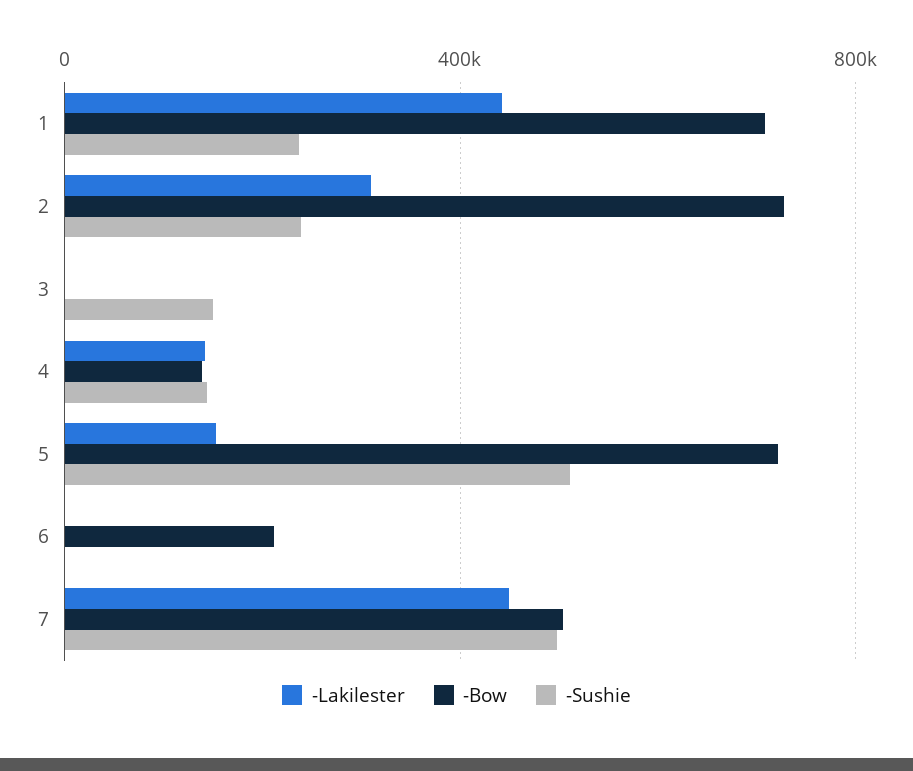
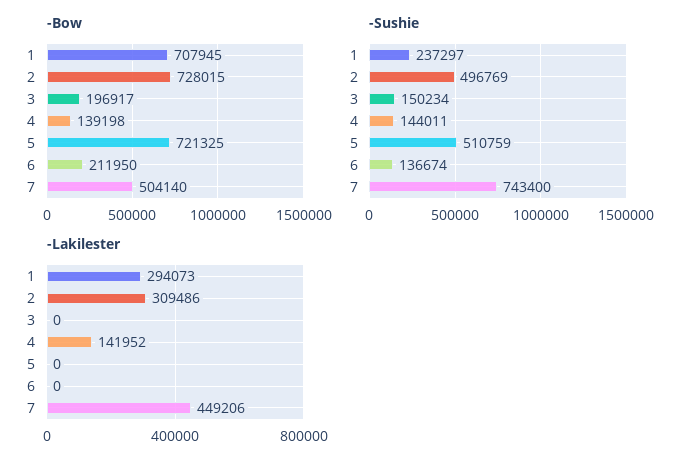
-Lakilester, 1: 450000 -> 294073
-Sushie, 2: 250000 -> 496769
-Bow, 3: 0 -> 196917
-Lakilester, 5: 150000 -> 0
-Sushie, 6: 0 -> 136674
-Sushie, 7: 500000 -> 743400

